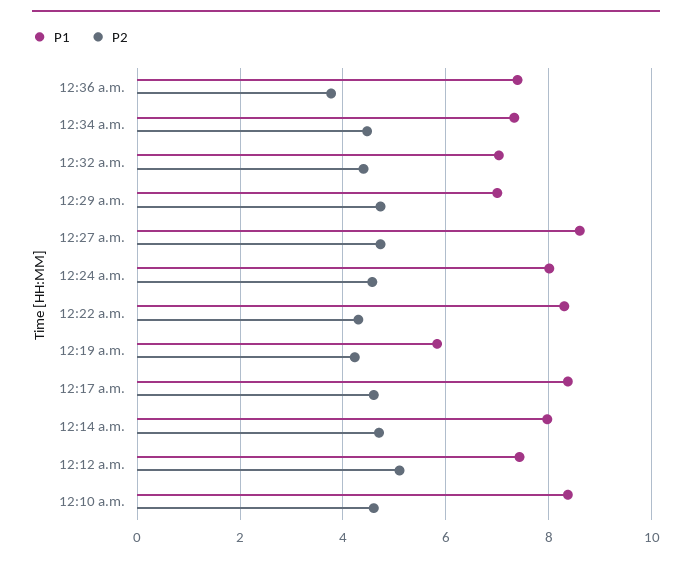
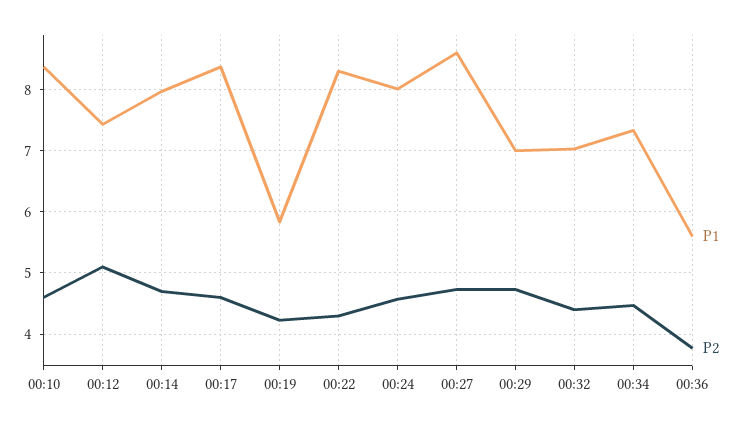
P1, 12:36 a.m.: 7.4 -> 5.6

